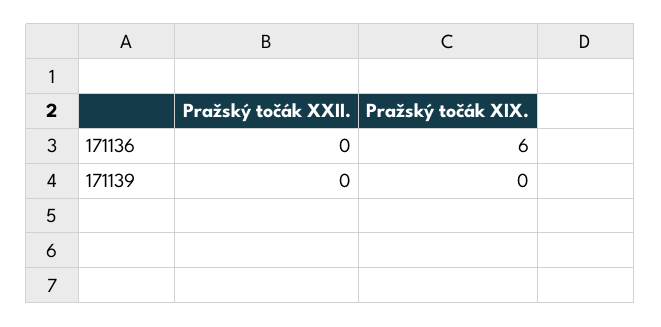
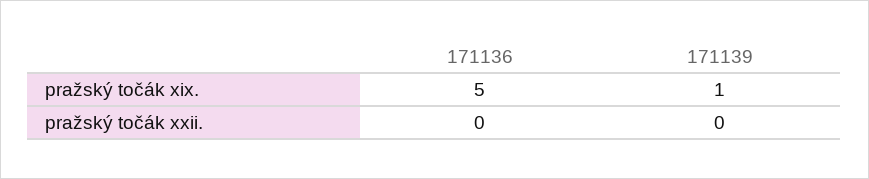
Pražský točák XIX., 171136: 6 -> 5
Pražský točák XIX., 171139: 0 -> 1

